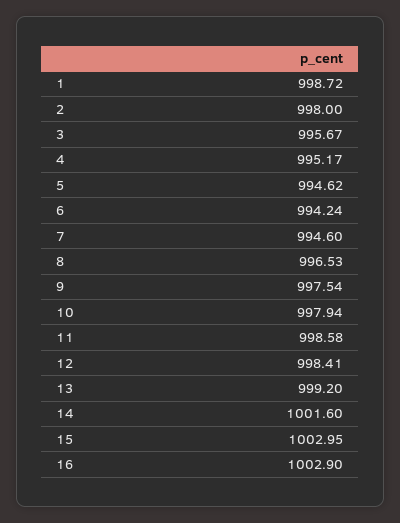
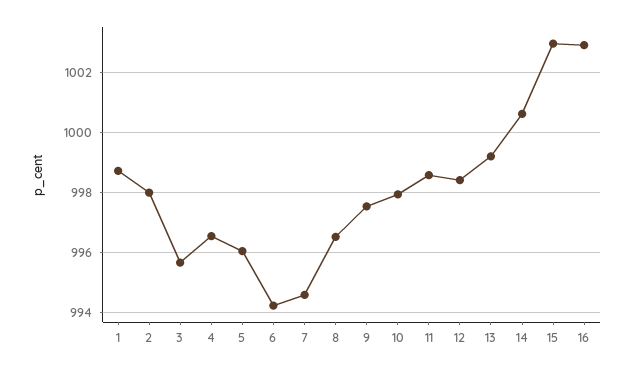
4: 995.17 -> 996.6
5: 994.62 -> 996
14: 1001.6 -> 1000.6

